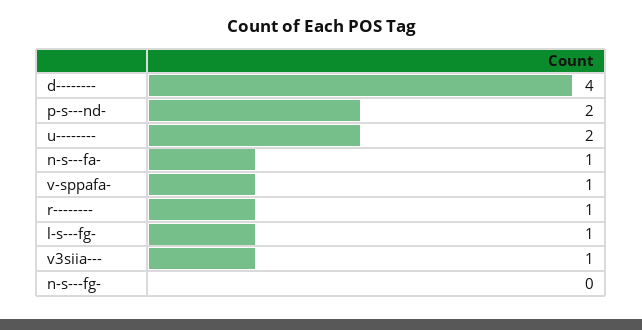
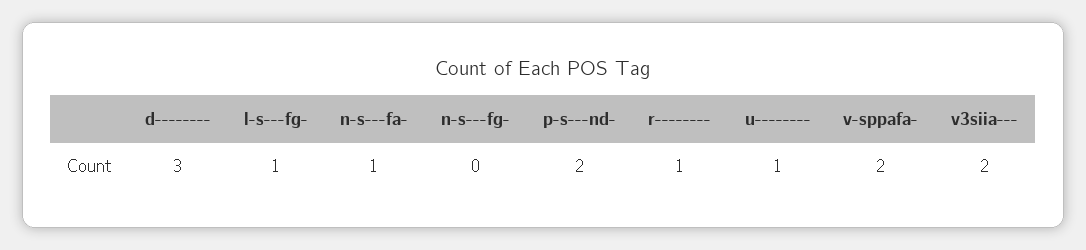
d--------: 4 -> 3
u--------: 2 -> 1
v-sppafa-: 1 -> 2
v3siia---: 1 -> 2

